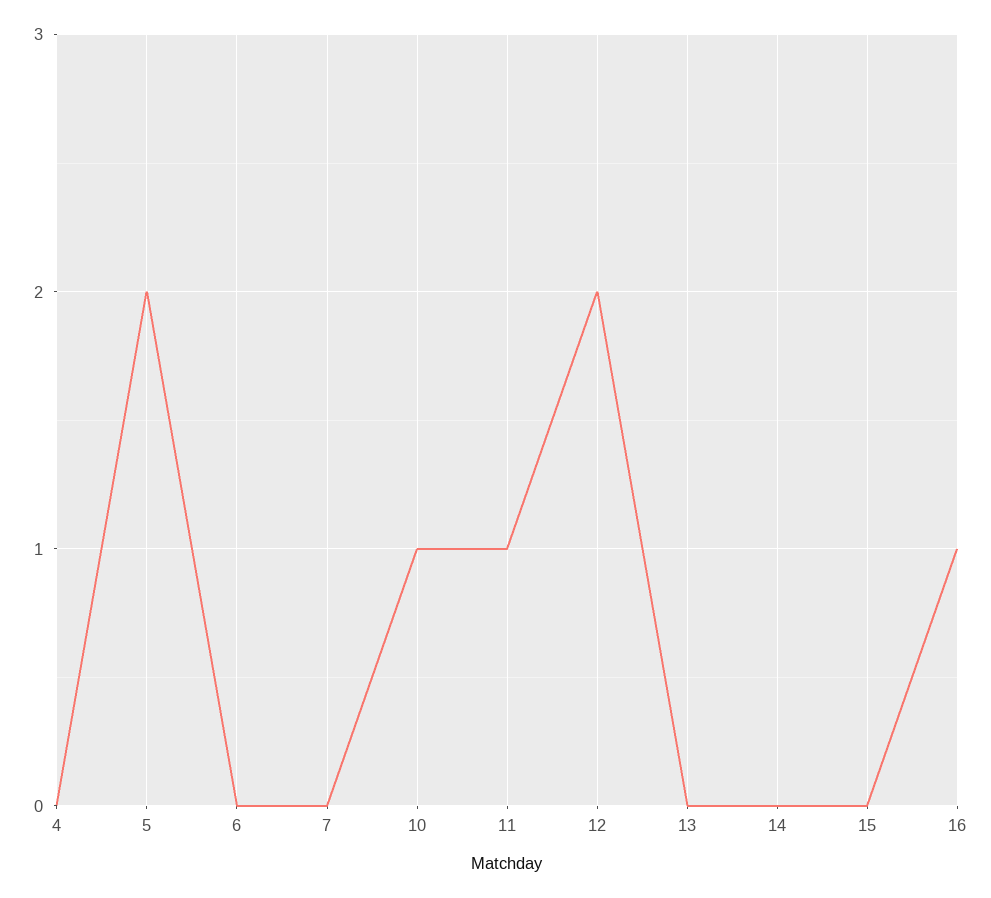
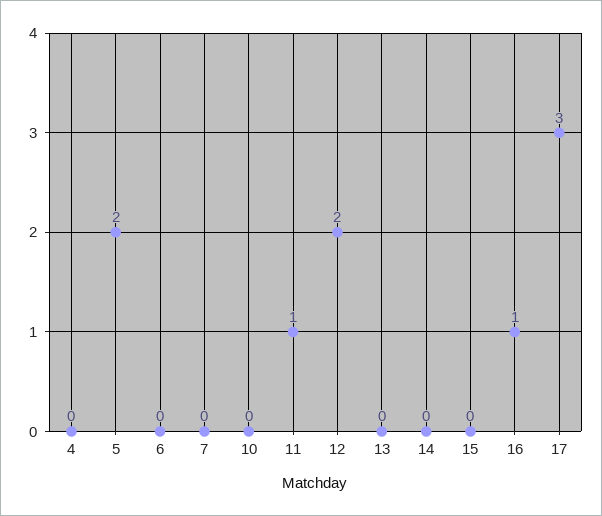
10: 1 -> 0
17: none -> 3

